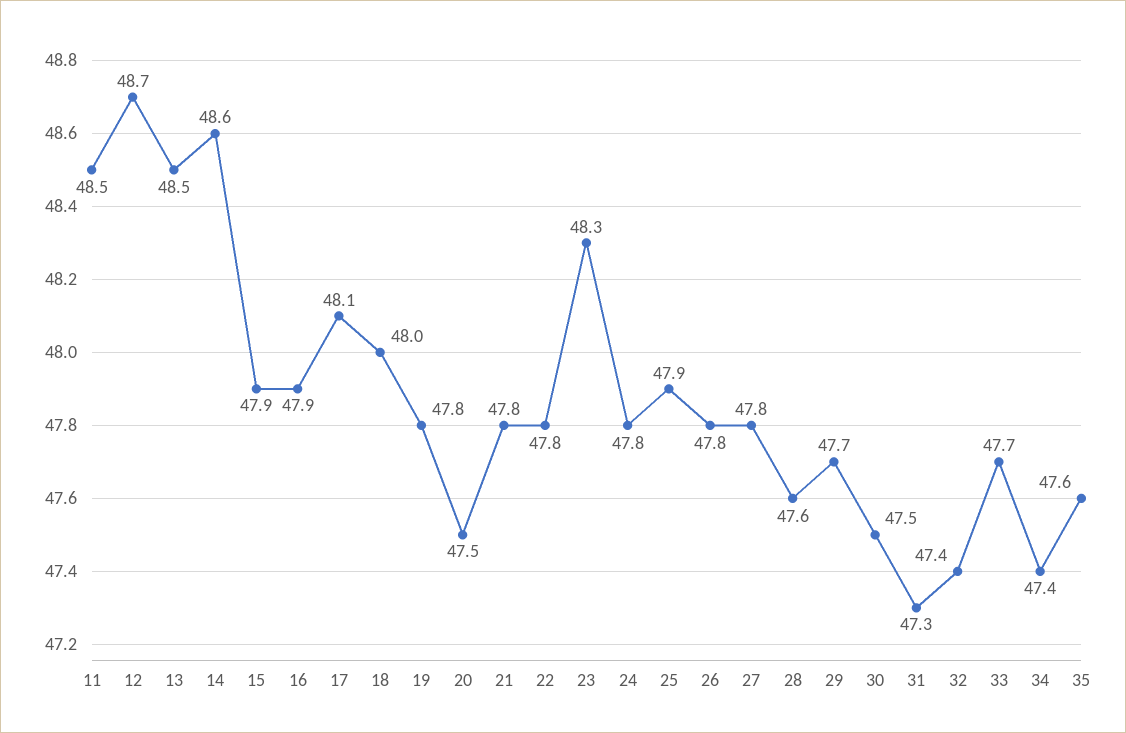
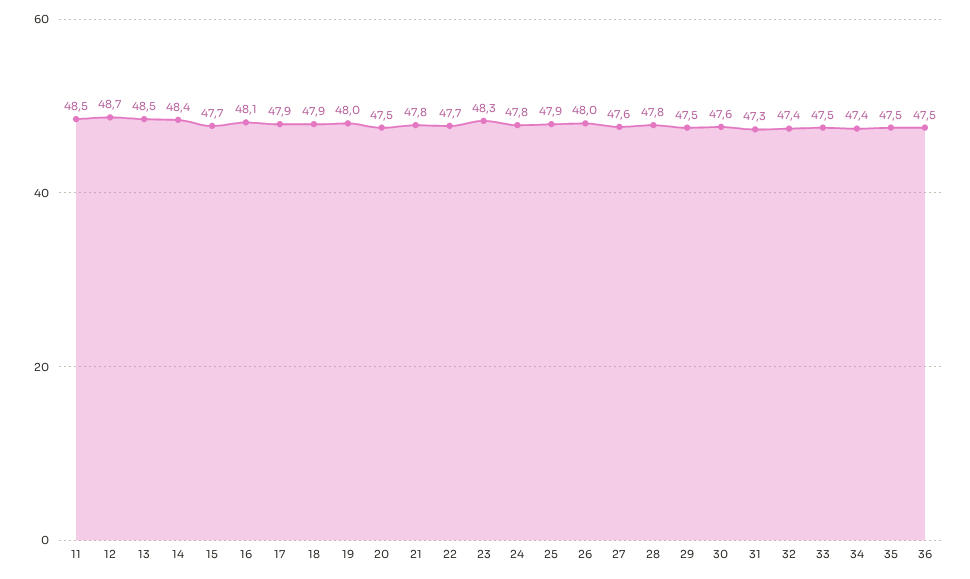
14: 48.6 -> 48.4
15: 47.9 -> 47.7
16: 47.9 -> 48.1
17: 48.1 -> 47.9
18: 48 -> 47.9
19: 47.8 -> 48
22: 47.8 -> 47.7
26: 47.8 -> 48
27: 47.8 -> 47.6
28: 47.6 -> 47.8
29: 47.7 -> 47.5
30: 47.5 -> 47.6
33: 47.7 -> 47.5
35: 47.6 -> 47.5
36: none -> 47.5

